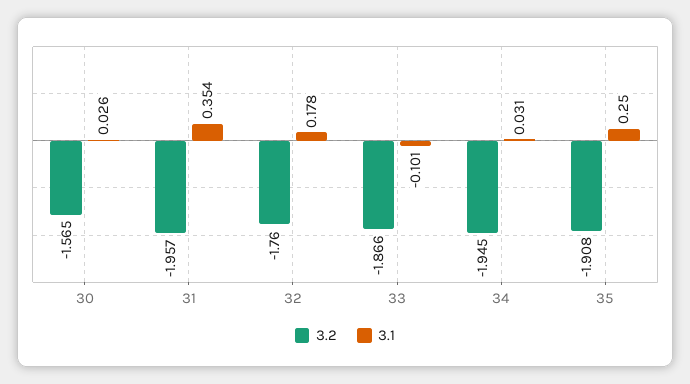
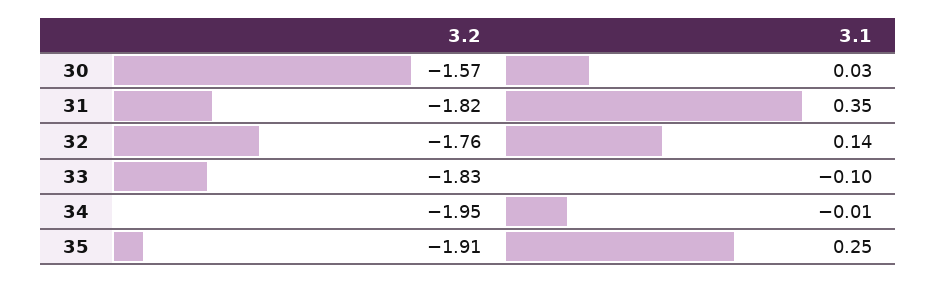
3.2, 31: -1.957 -> -1.82
3.1, 32: 0.178 -> 0.14
3.2, 33: -1.866 -> -1.83
3.1, 34: 0.031 -> -0.01

